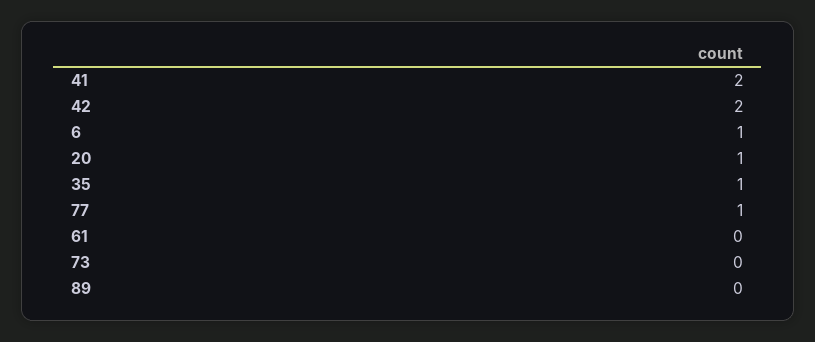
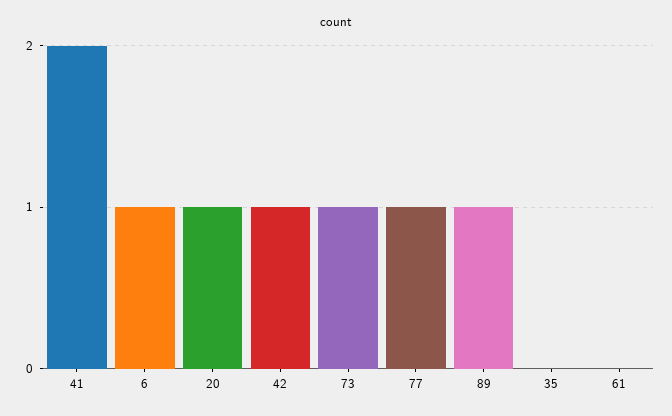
42: 2 -> 1
35: 1 -> 0
73: 0 -> 1
89: 0 -> 1

